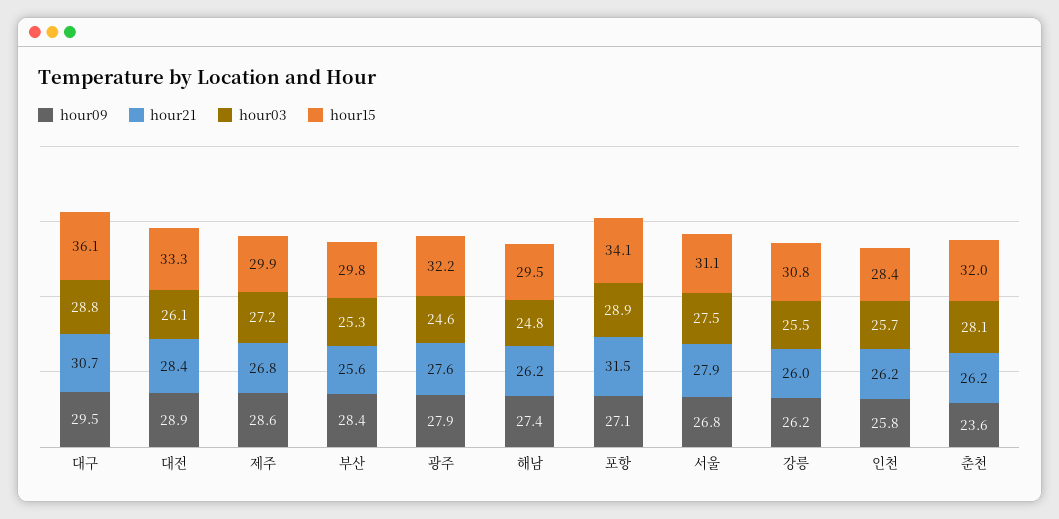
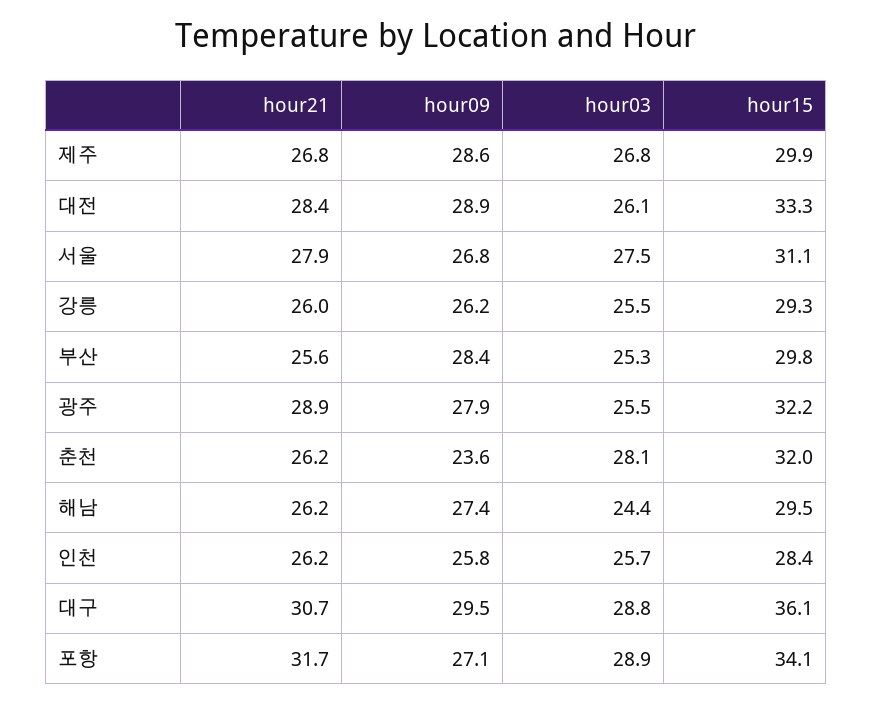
hour03, 제주: 27.2 -> 26.8
hour21, 광주: 27.6 -> 28.9
hour03, 광주: 24.6 -> 25.5
hour03, 해남: 24.8 -> 24.4
hour21, 포항: 31.5 -> 31.7
hour15, 강릉: 30.8 -> 29.3

